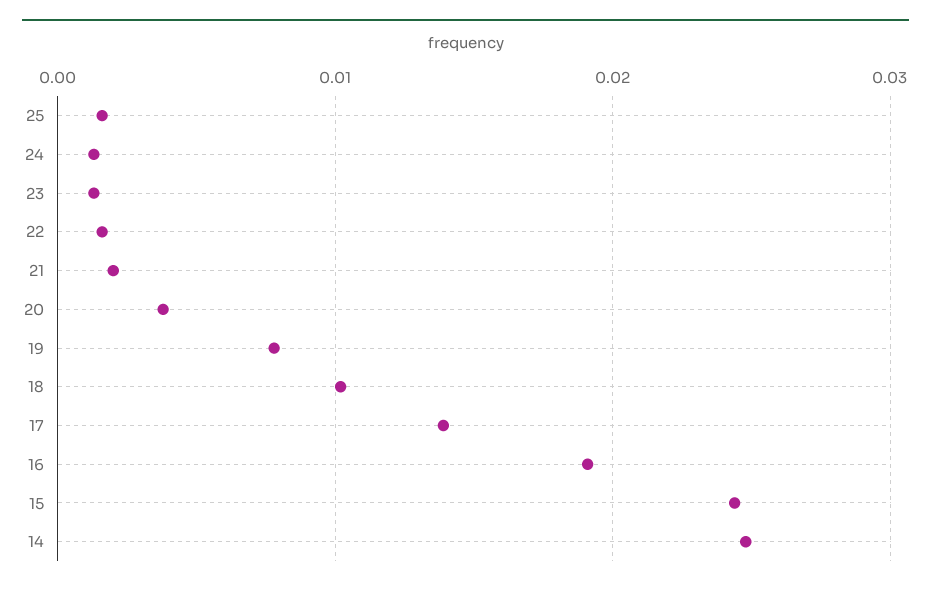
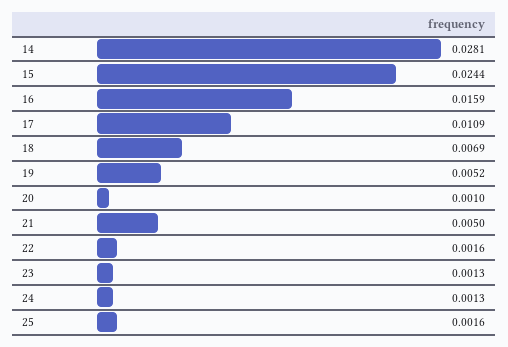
21: 0.002 -> 0.005
20: 0.004 -> 0.001
19: 0.008 -> 0.0052
18: 0.01 -> 0.0069
17: 0.014 -> 0.0109
16: 0.019 -> 0.0159
14: 0.025 -> 0.0281

